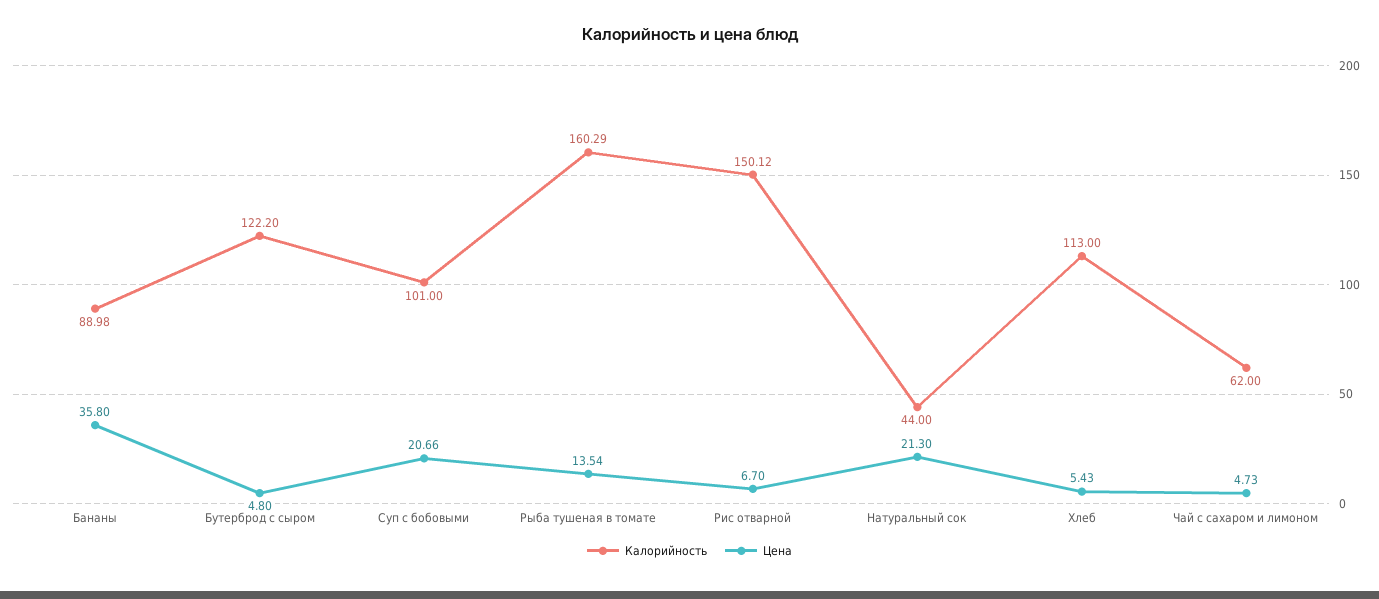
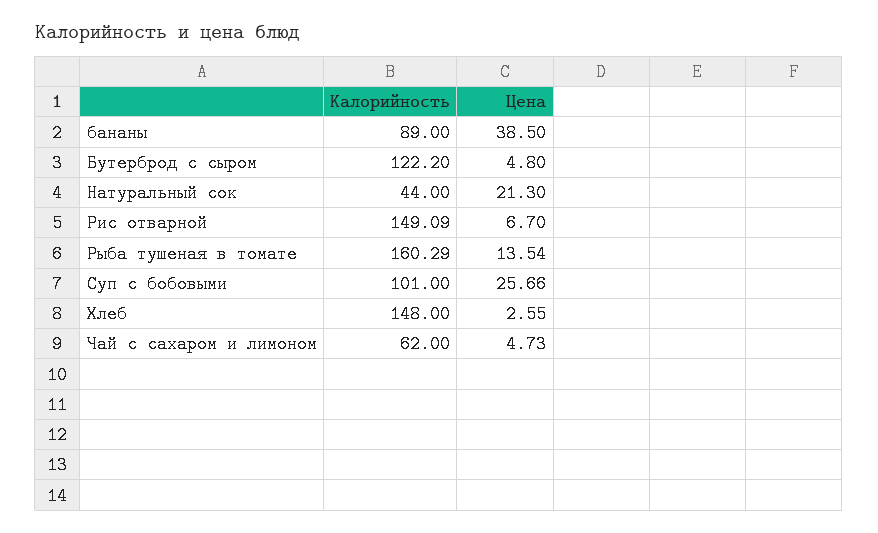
Калорийность, Бананы: 88.98 -> 89
Цена, Бананы: 35.8 -> 38.5
Цена, Суп с бобовыми: 20.66 -> 25.66
Калорийность, Рис отварной: 150.12 -> 149.09
Калорийность, Хлеб: 113 -> 148
Цена, Хлеб: 5.43 -> 2.55

